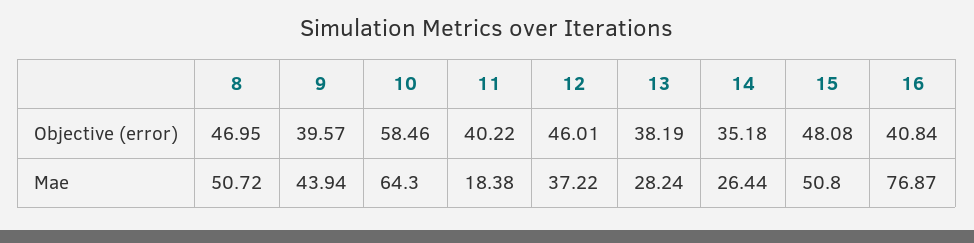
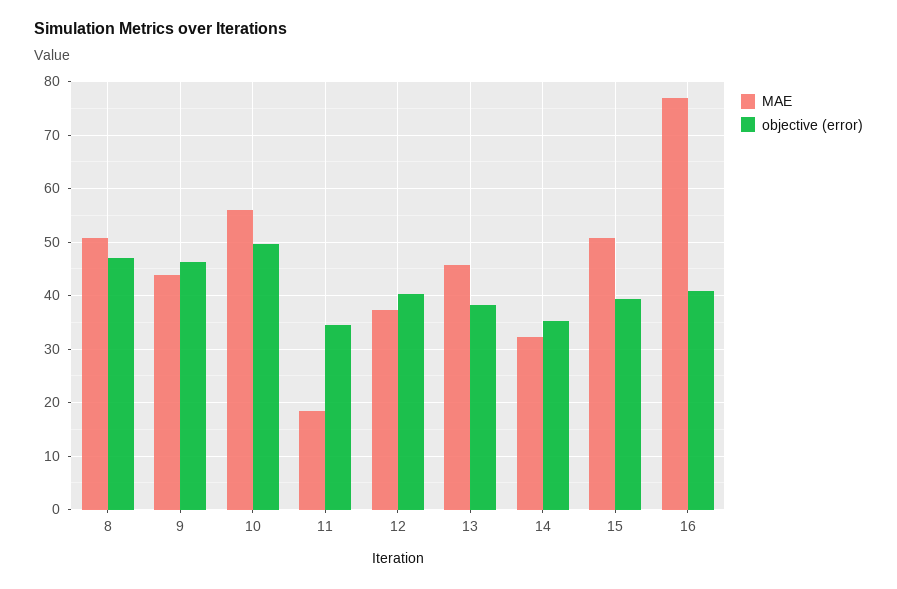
Objective (error), 9: 39.57 -> 46
Objective (error), 10: 58.46 -> 50
Objective (error), 11: 40.22 -> 34
Objective (error), 12: 46.01 -> 40
Objective (error), 15: 48.08 -> 40
Mae, 10: 64.3 -> 56
Mae, 13: 28.24 -> 46
Mae, 14: 26.44 -> 32

